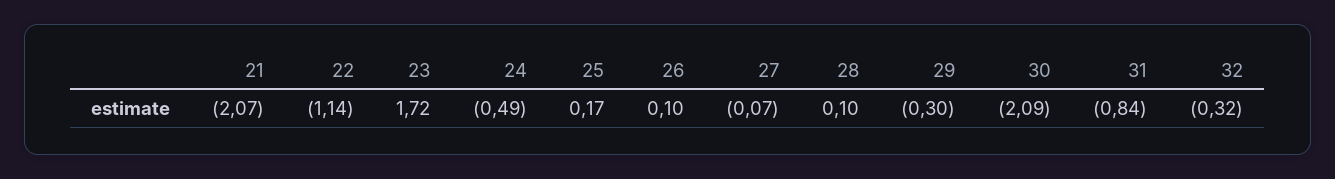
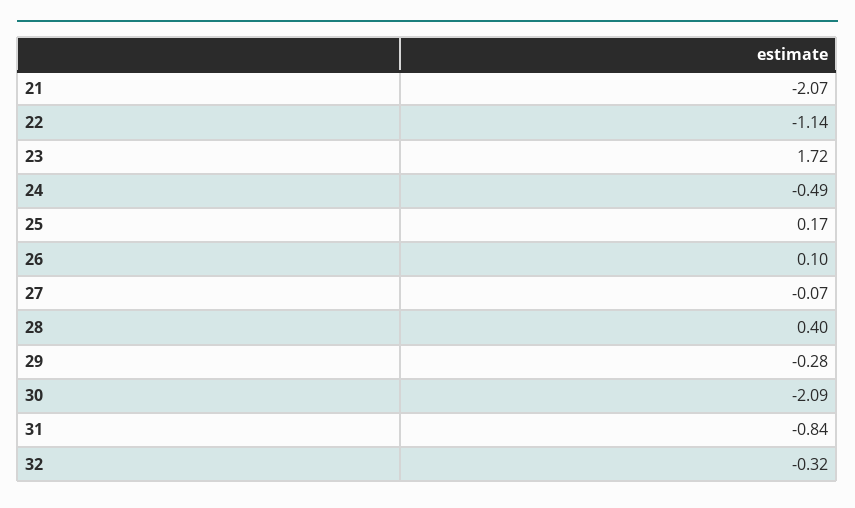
28: 0.1 -> 0.4
29: -0.3 -> -0.28

